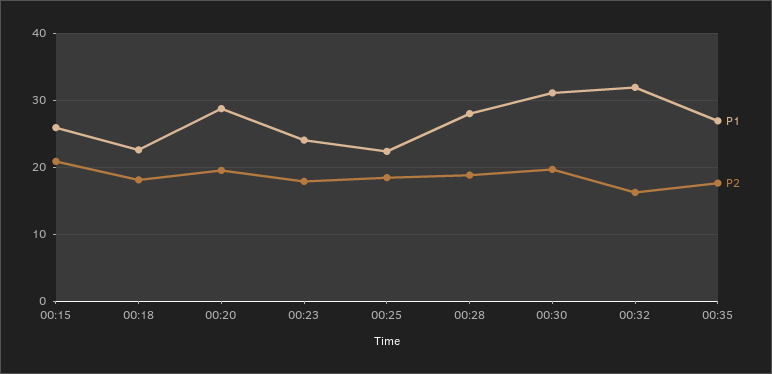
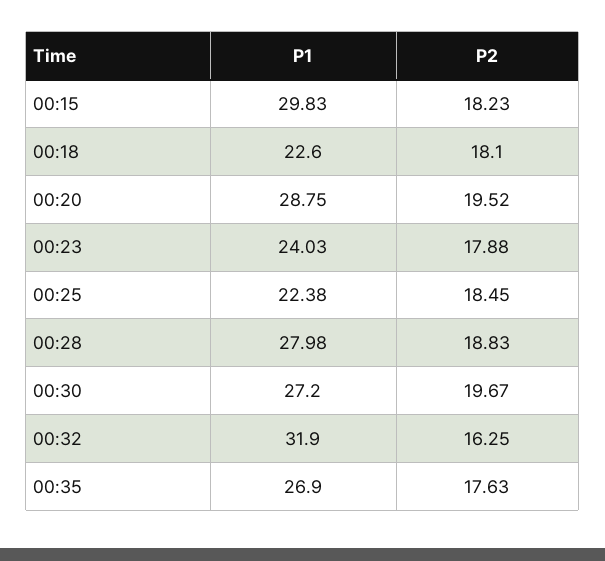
P1, 00:15: 26 -> 29.83
P2, 00:15: 21 -> 18.23
P1, 00:30: 31 -> 27.2

